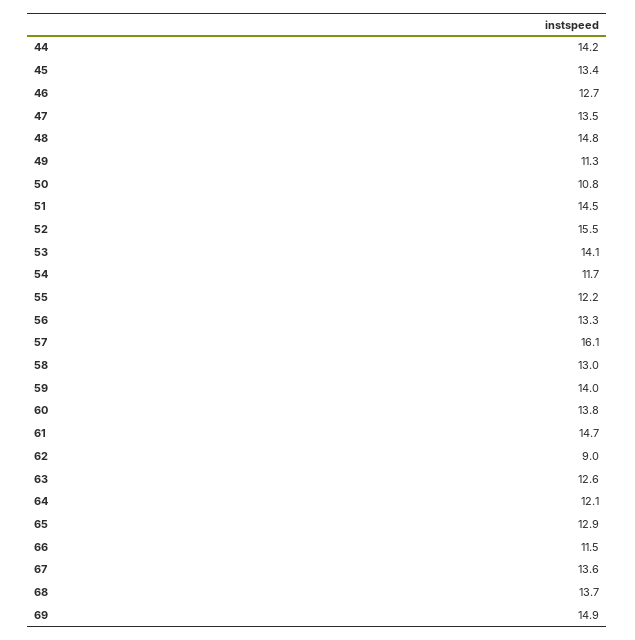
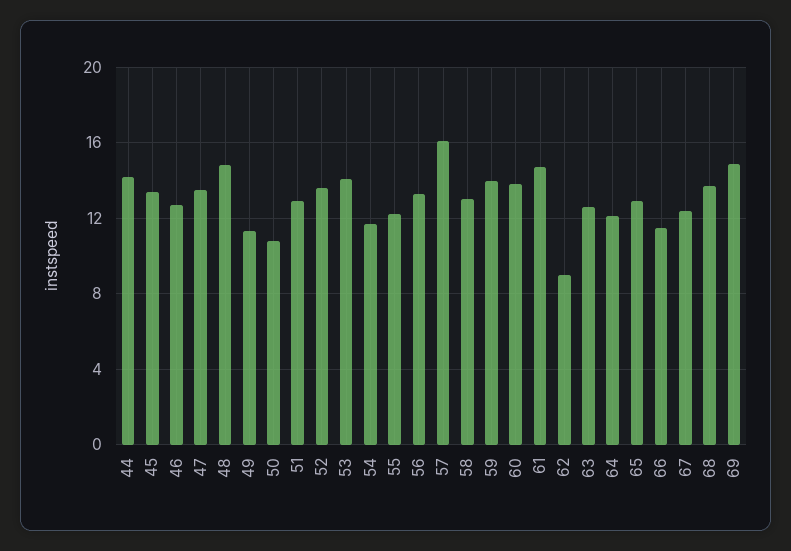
51: 14.5 -> 13
52: 15.5 -> 13.5
67: 13.6 -> 12.5

